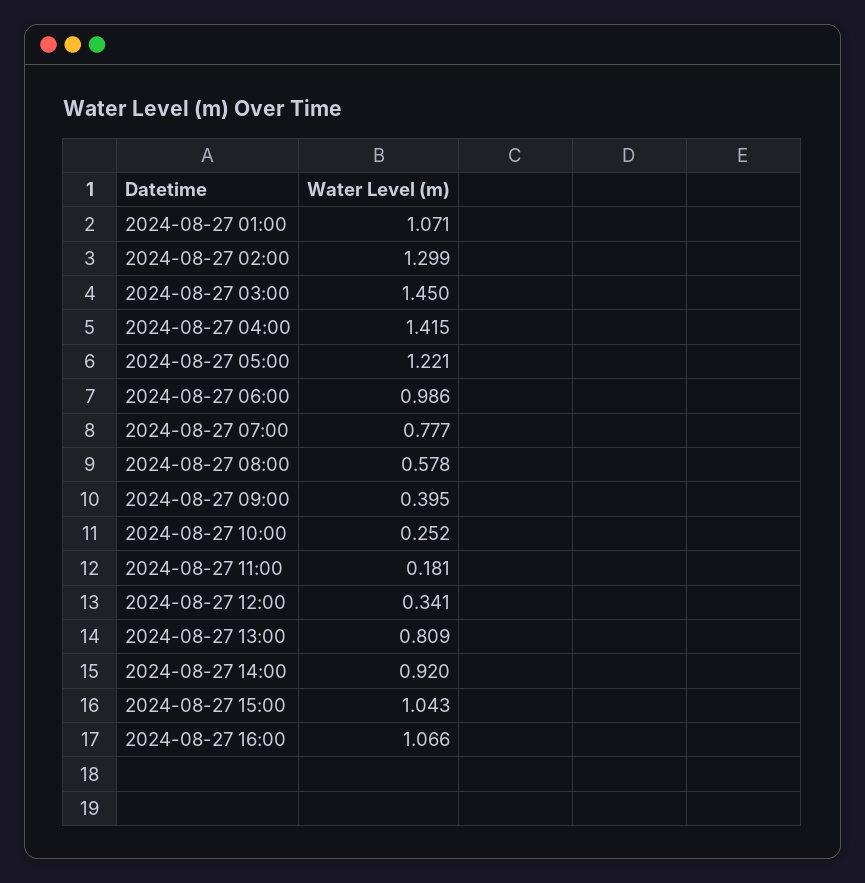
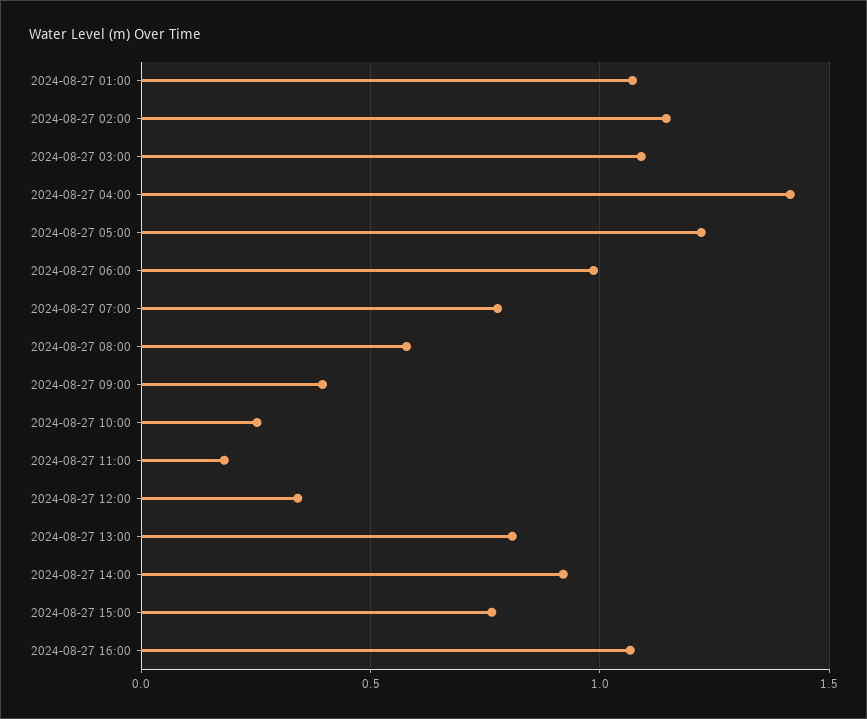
2024-08-27 02:00: 1.299 -> 1.15
2024-08-27 03:00: 1.45 -> 1.1
2024-08-27 15:00: 1.043 -> 0.75

